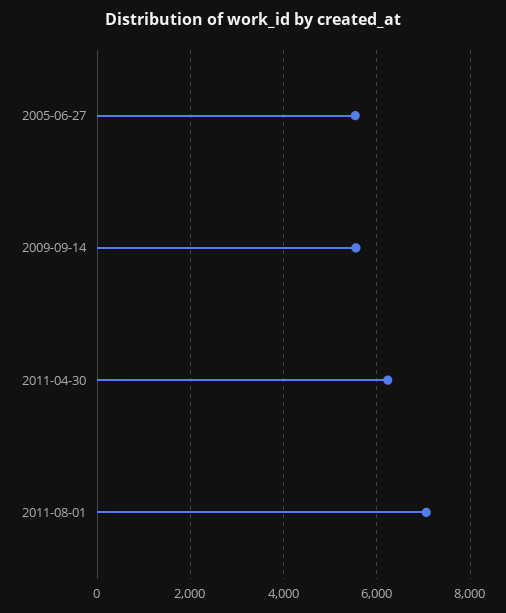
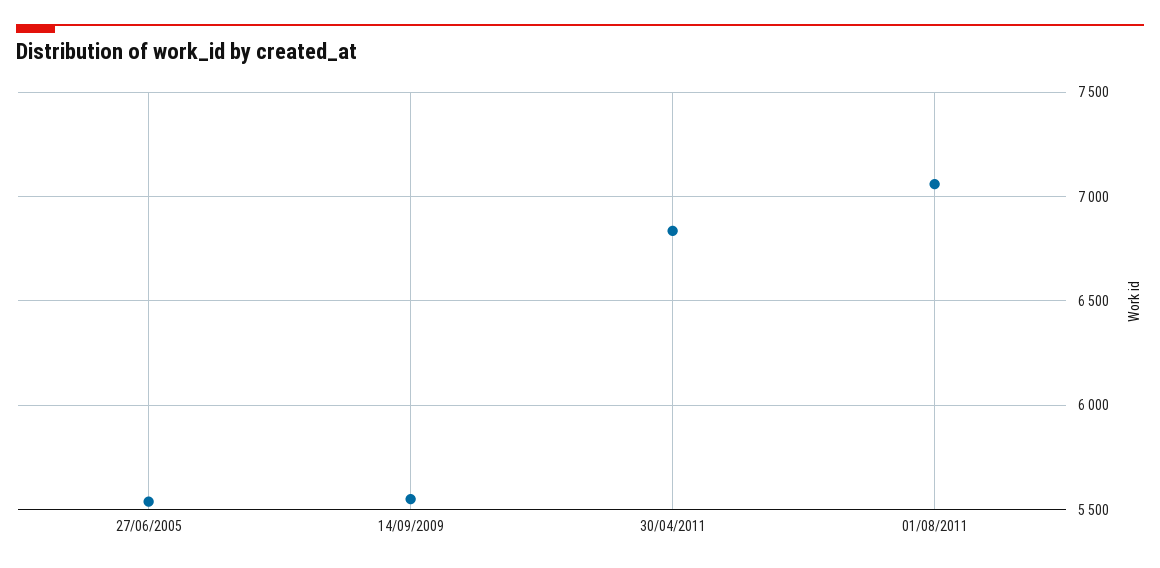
2011-04-30: 6200 -> 6850

